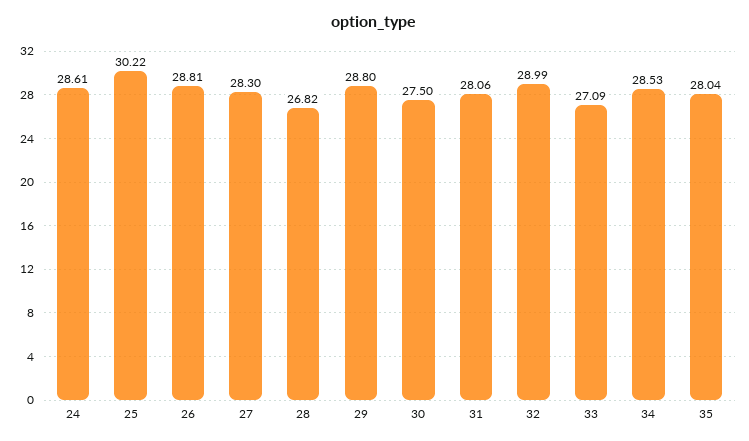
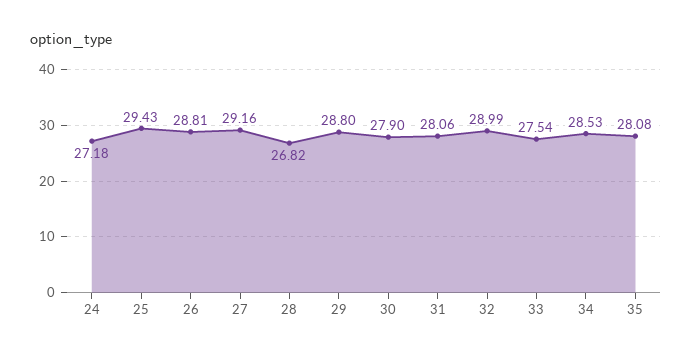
24: 28.61 -> 27.18
25: 30.22 -> 29.43
27: 28.3 -> 29.16
30: 27.5 -> 27.9
33: 27.09 -> 27.54
35: 28.04 -> 28.08

